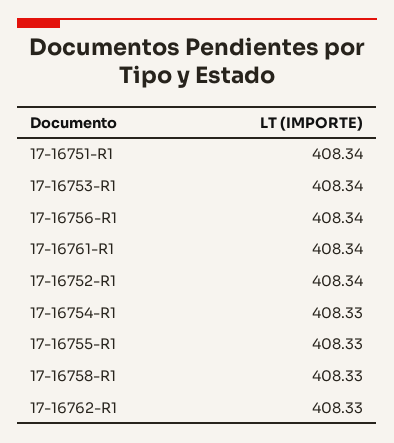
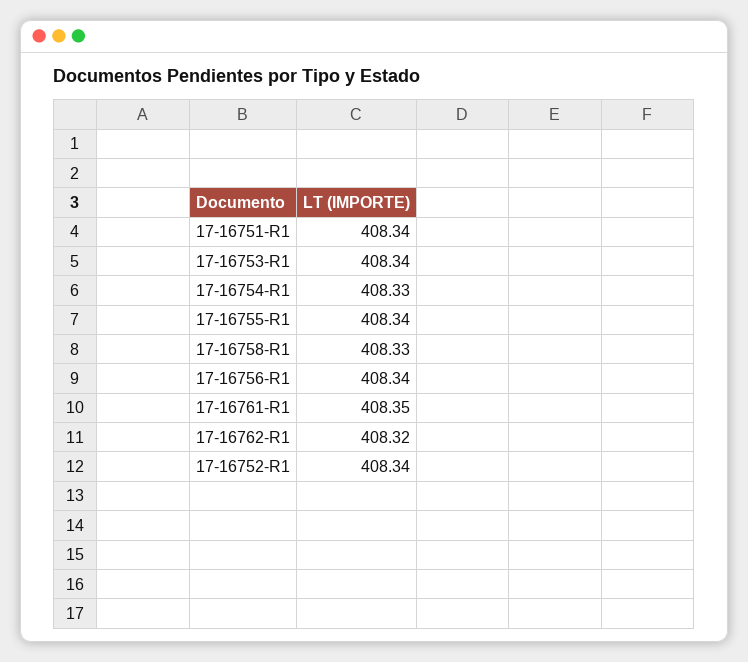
17-16761-R1: 408.34 -> 408.35
17-16755-R1: 408.33 -> 408.34
17-16762-R1: 408.33 -> 408.32

